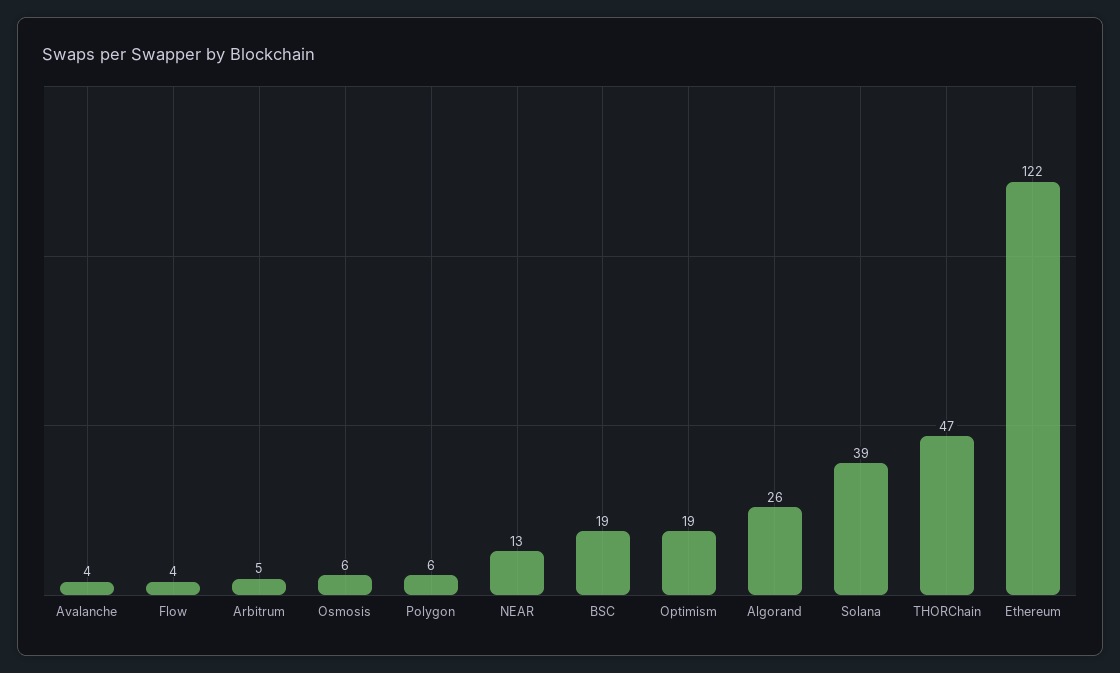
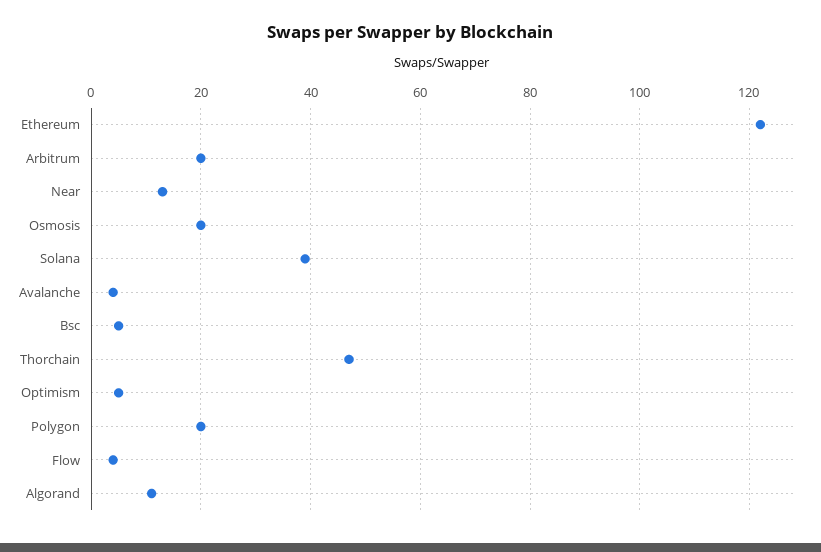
Arbitrum: 5 -> 20
Osmosis: 6 -> 20
Polygon: 6 -> 20
BSC: 19 -> 5
Optimism: 19 -> 5
Algorand: 26 -> 10

